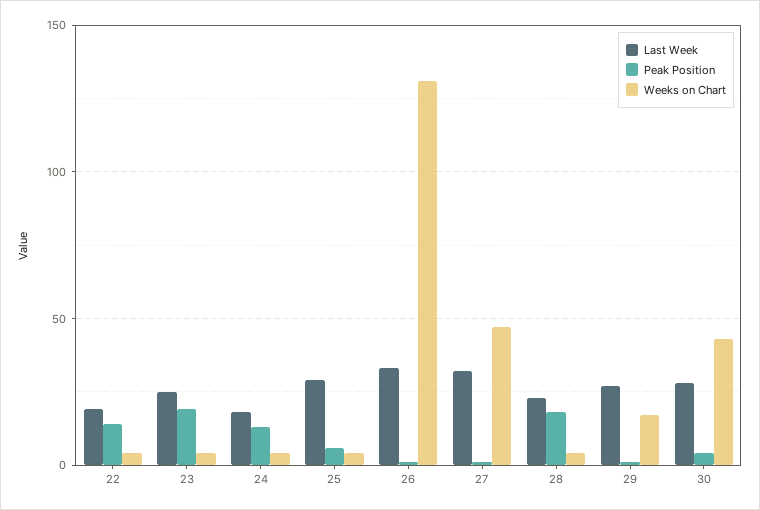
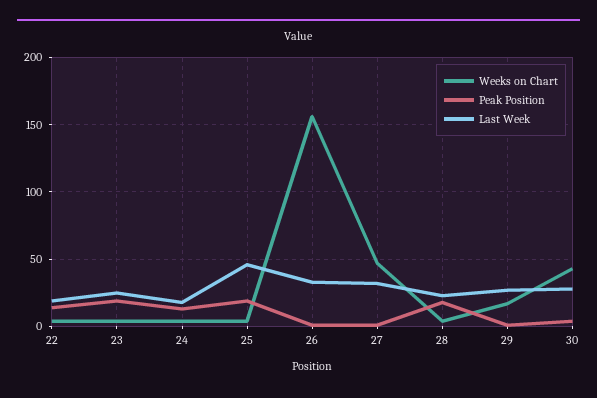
Last Week, 25: 30 -> 45
Peak Position, 25: 5 -> 20
Weeks on Chart, 26: 130 -> 155

